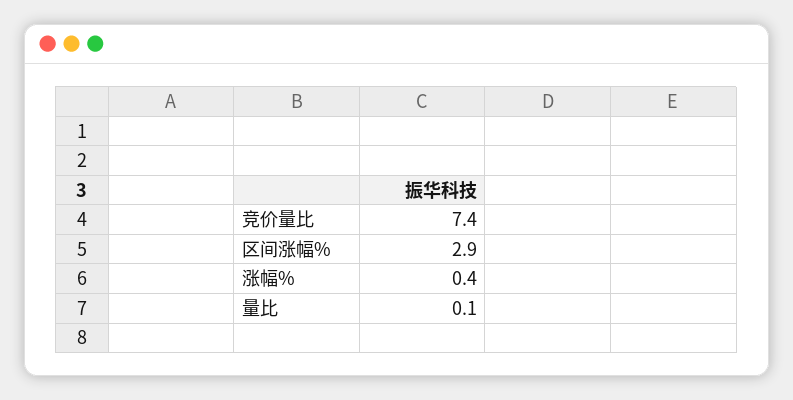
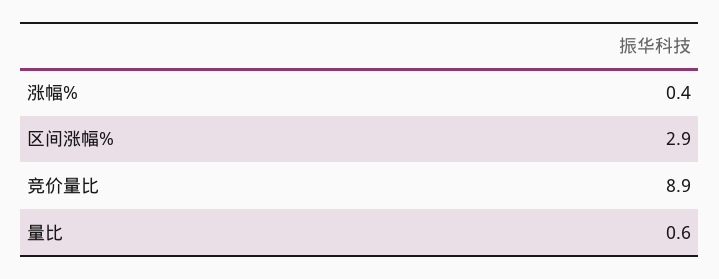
竞价量比: 7.4 -> 8.9
量比: 0.1 -> 0.6

